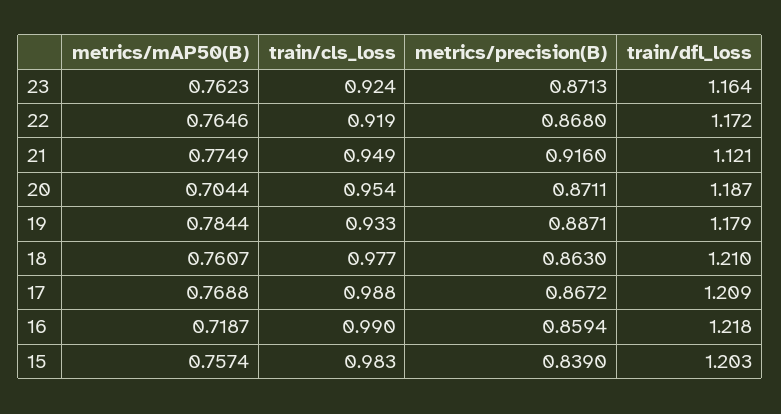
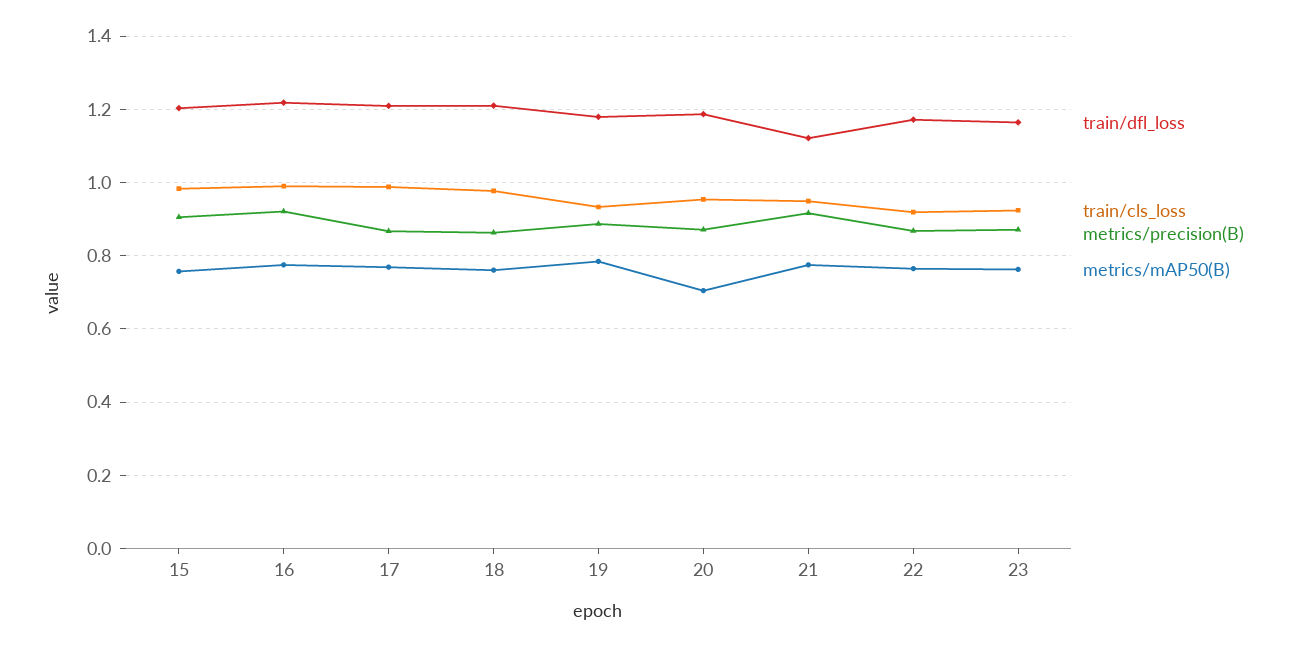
metrics/mAP50(B), 16: 0.7187 -> 0.78
metrics/precision(B), 16: 0.8594 -> 0.92
metrics/precision(B), 15: 0.839 -> 0.9

